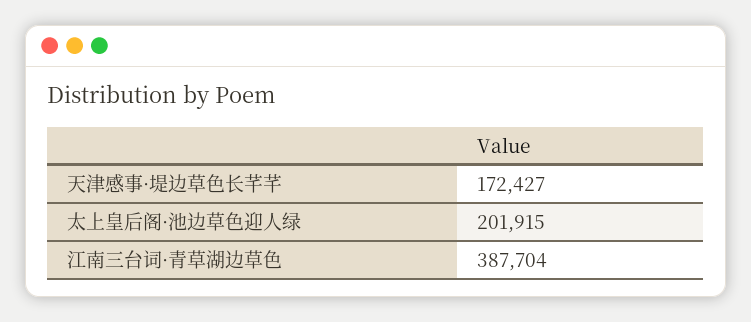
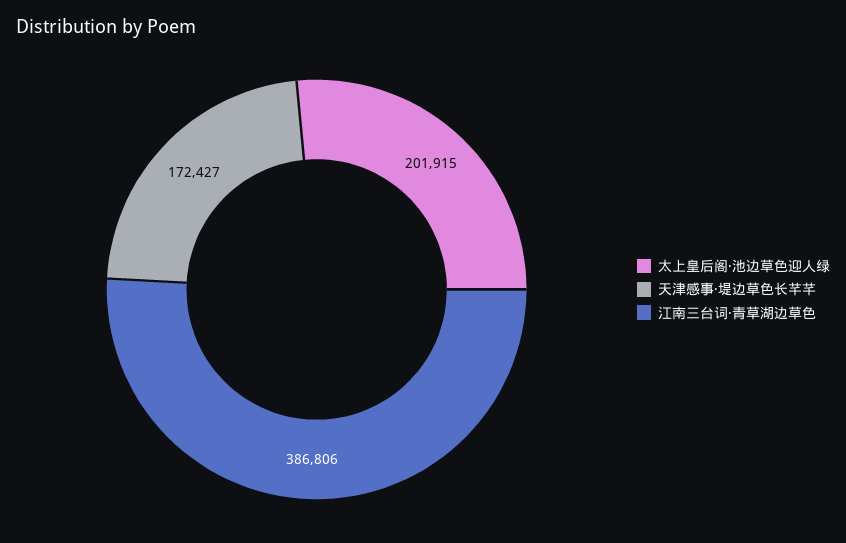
江南三台词·青草湖边草色: 387704 -> 386806

